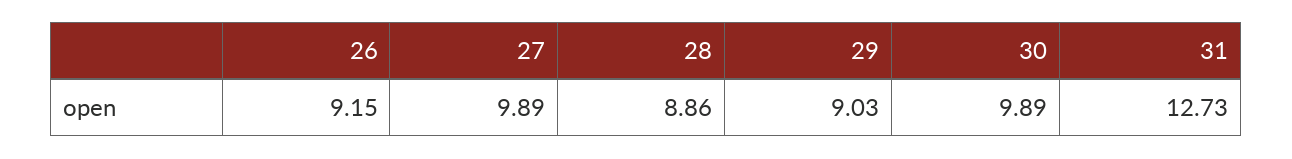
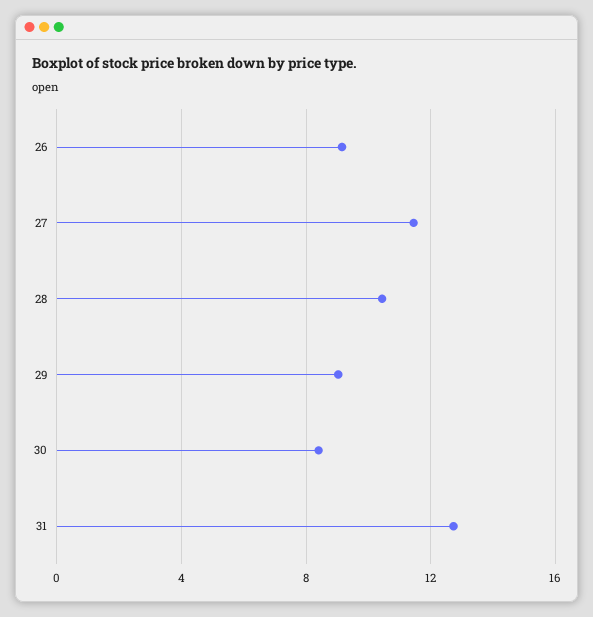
27: 9.89 -> 11.5
28: 8.86 -> 10.5
30: 9.89 -> 8.5

